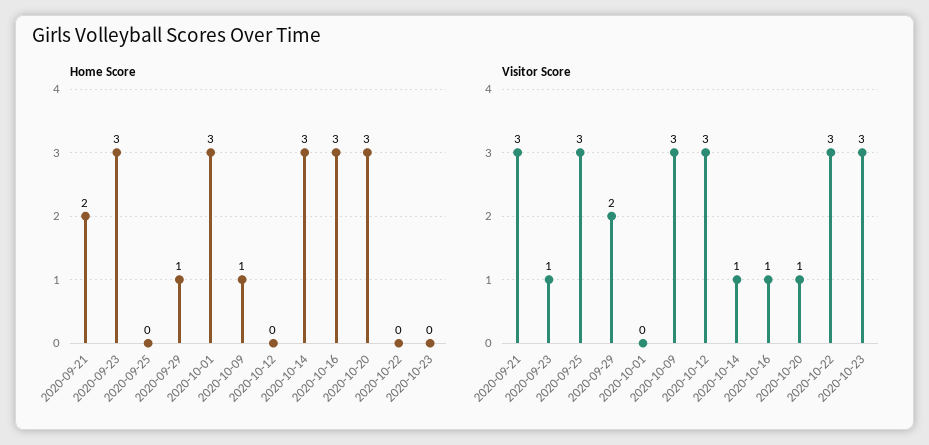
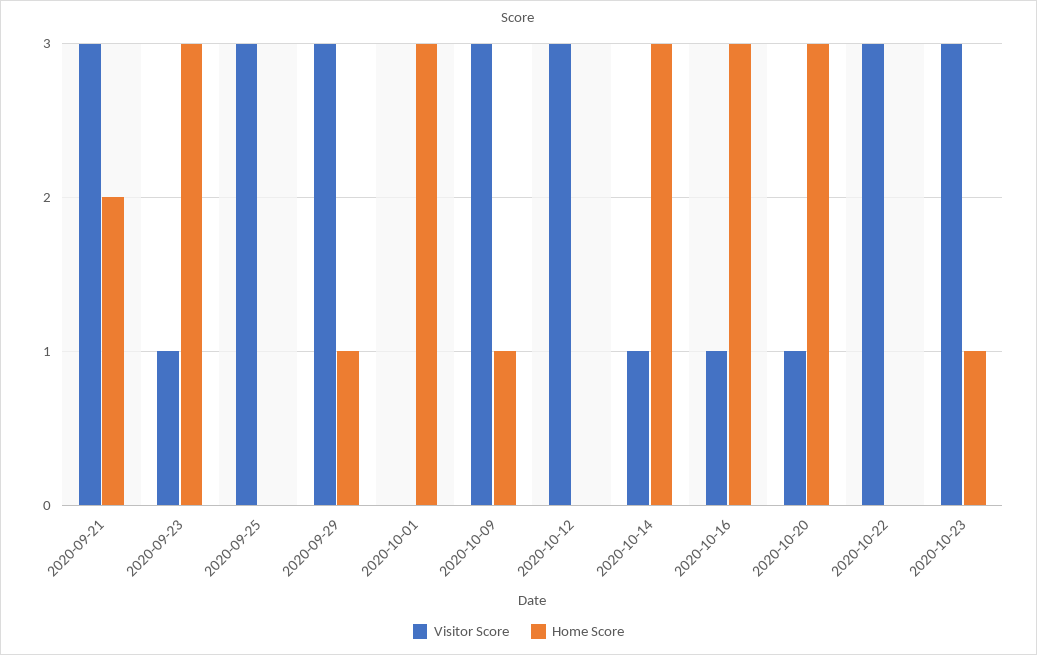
Home Score, 2020-10-23: 0 -> 1
Visitor Score, 2020-09-29: 2 -> 3

